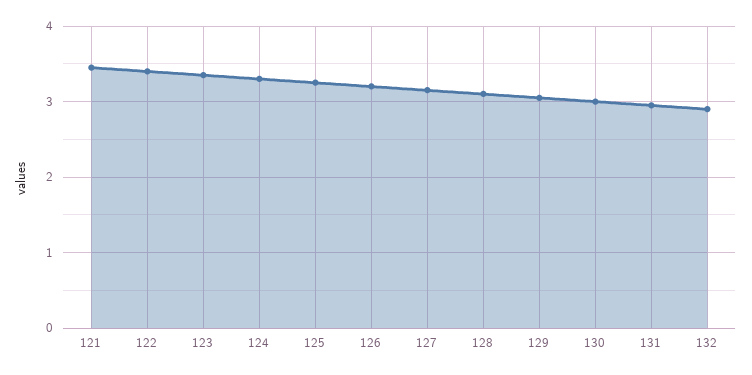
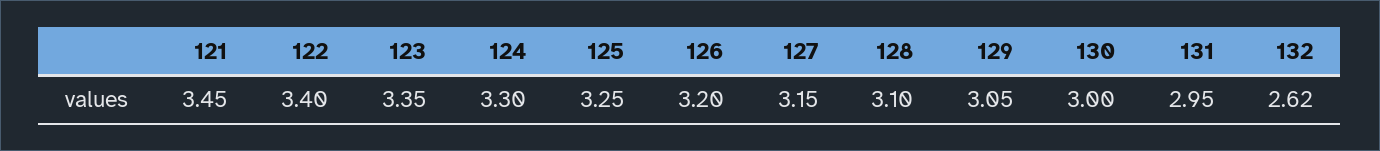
132: 2.9 -> 2.62

